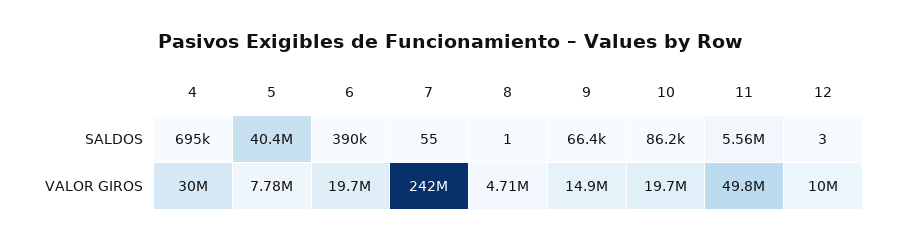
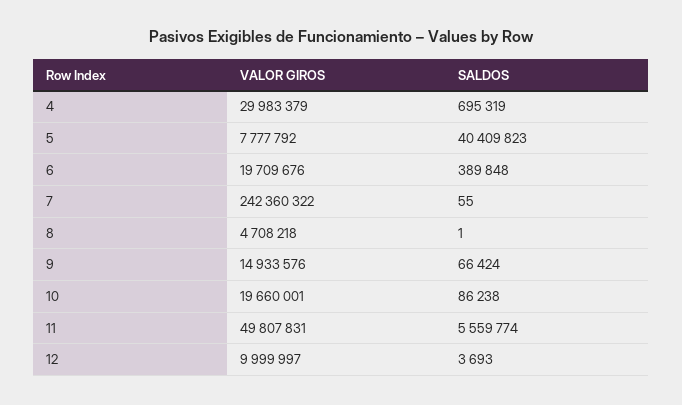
12, SALDOS: 3 -> 3693

